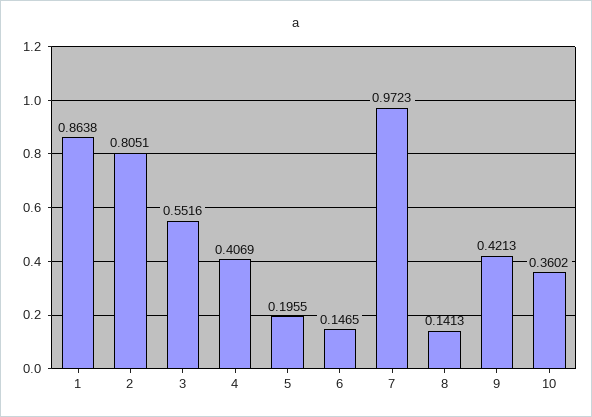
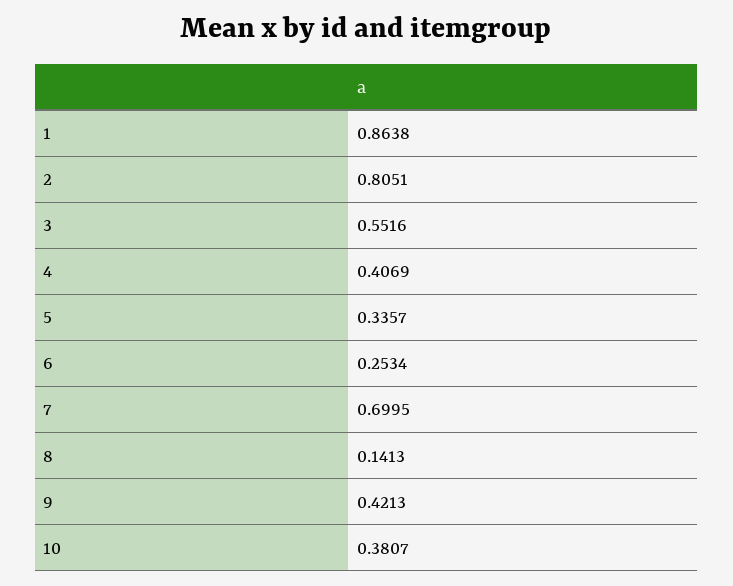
5: 0.1955 -> 0.3357
6: 0.1465 -> 0.2534
7: 0.9723 -> 0.6995
10: 0.3602 -> 0.3807

